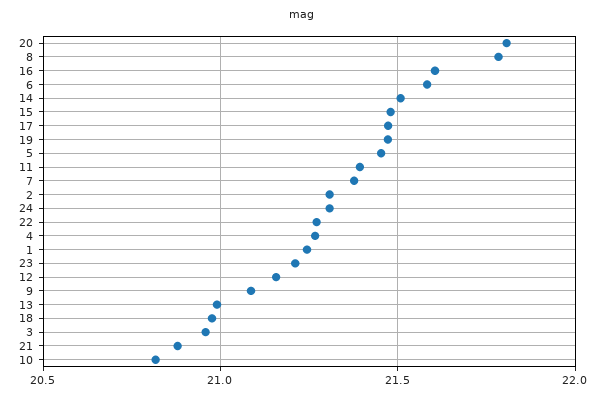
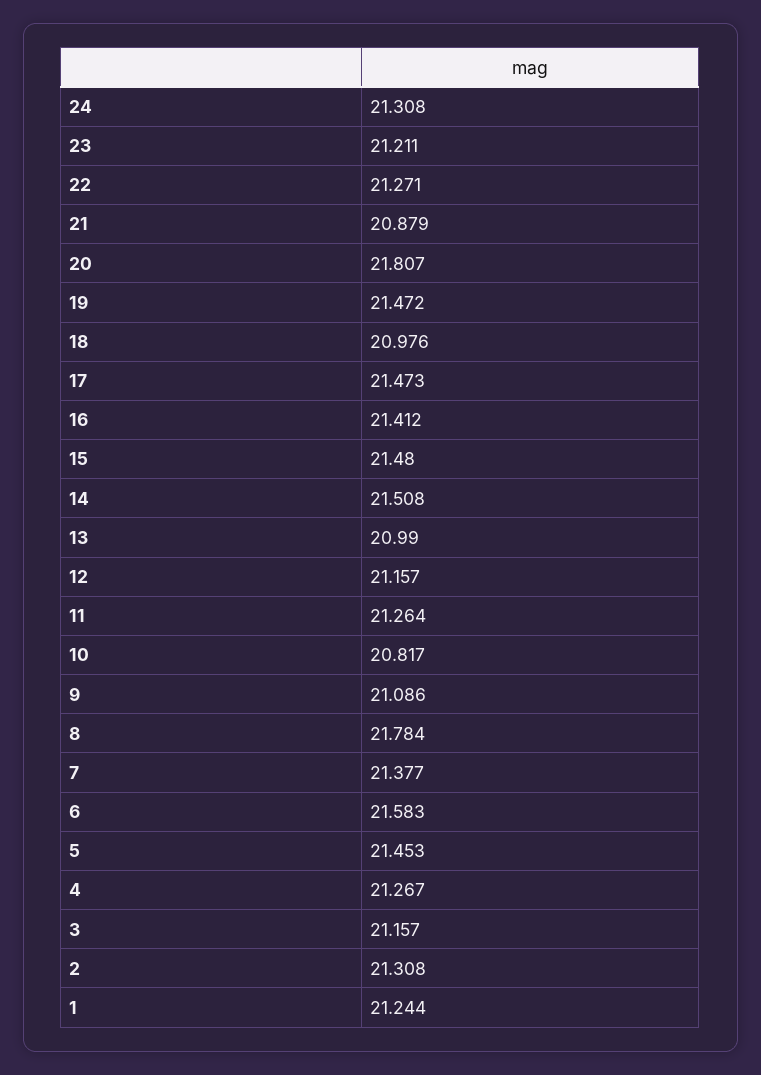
16: 21.6 -> 21.412
11: 21.4 -> 21.264
3: 20.95 -> 21.157

